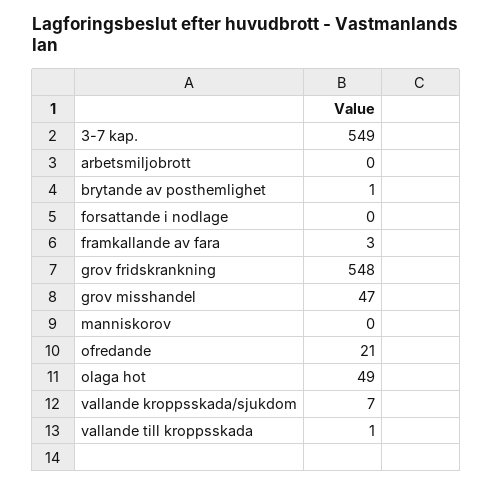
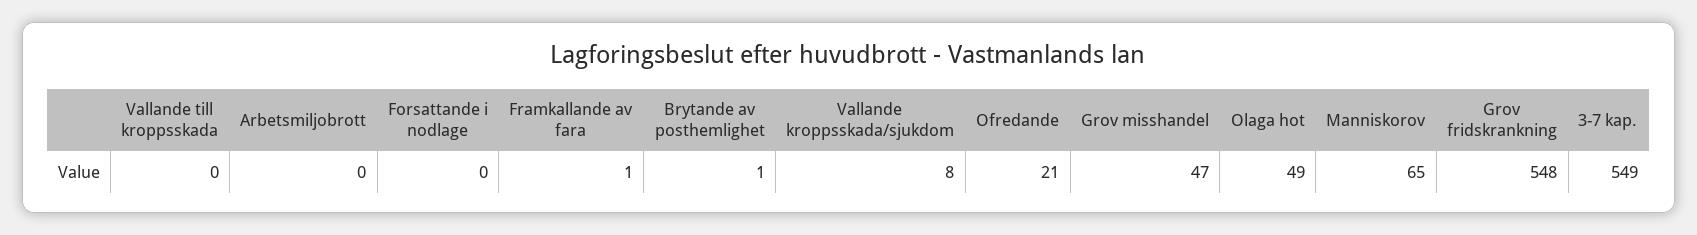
framkallande av fara: 3 -> 1
manniskorov: 0 -> 65
vallande kroppsskada/sjukdom: 7 -> 8
vallande till kroppsskada: 1 -> 0

